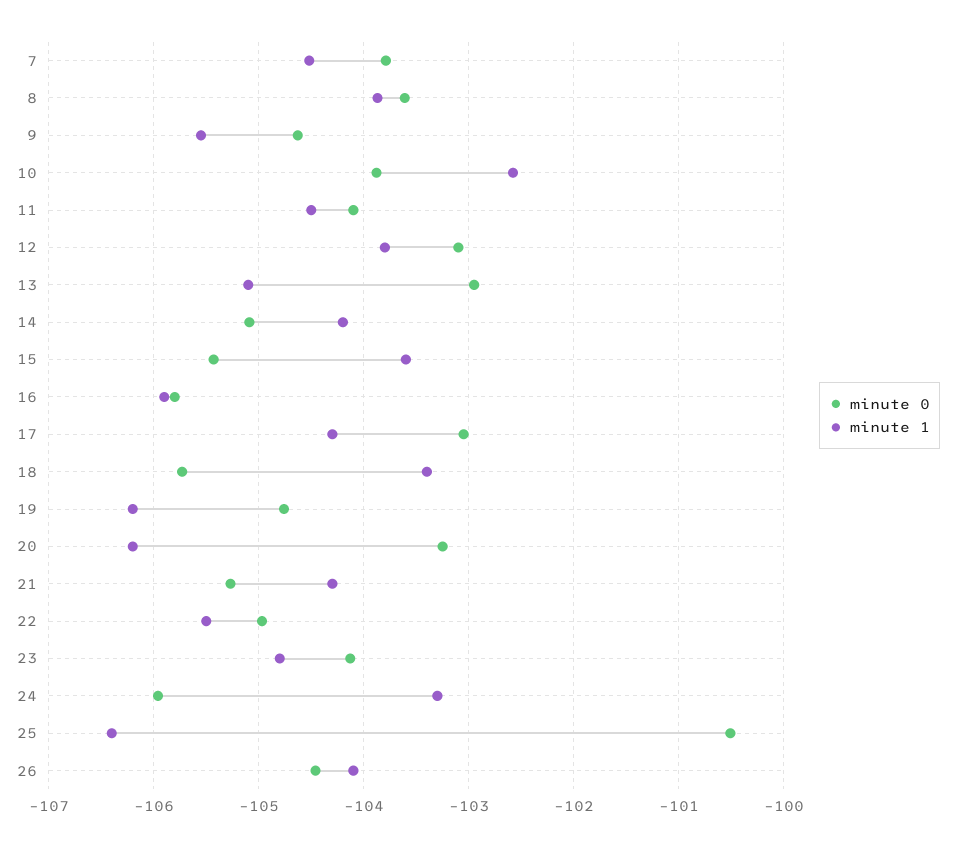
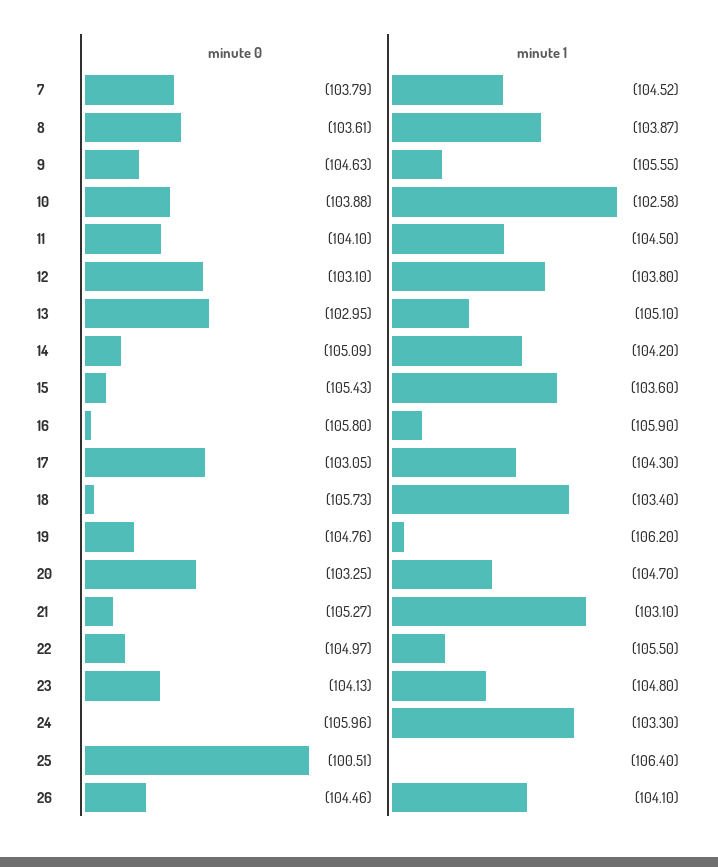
minute 1, 20: -106.2 -> -104.7
minute 1, 21: -104.3 -> -103.1

